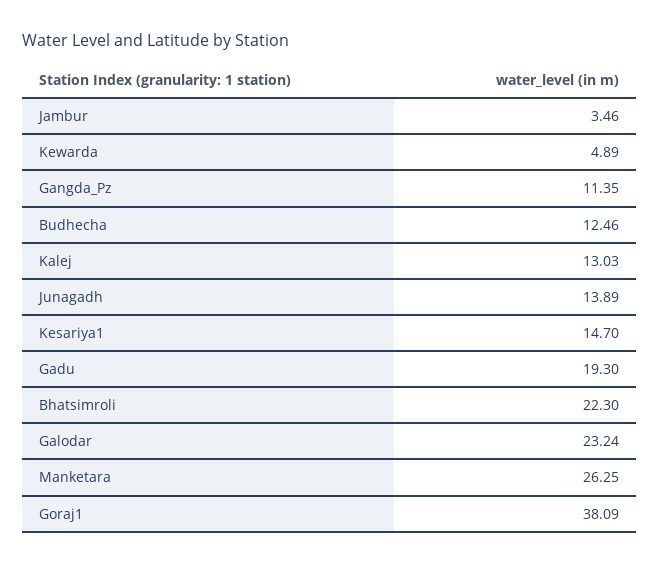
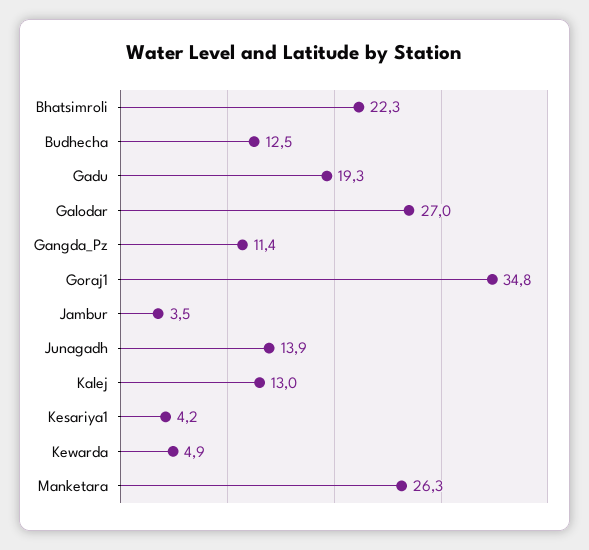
Kesariya1: 14.7 -> 4.2
Galodar: 23.24 -> 27
Goraj1: 38.09 -> 34.8

